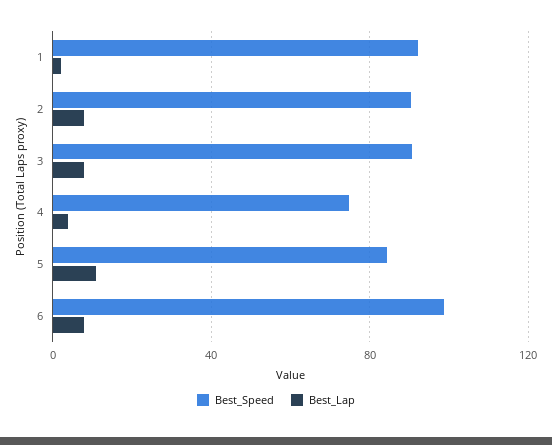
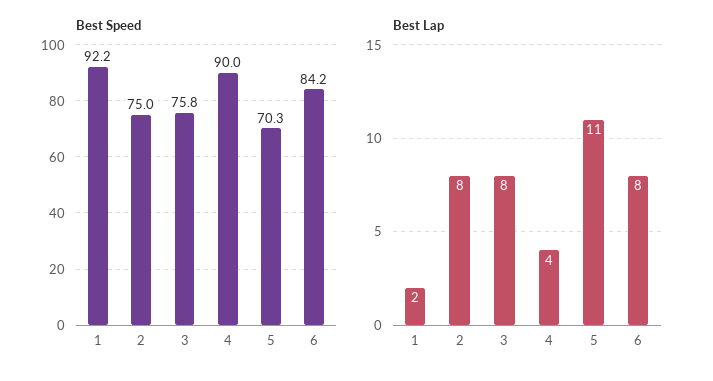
Best_Speed, 2: 90 -> 75
Best_Speed, 3: 90 -> 75.8
Best_Speed, 4: 75 -> 90
Best_Speed, 5: 85 -> 70.3
Best_Speed, 6: 100 -> 84.2

